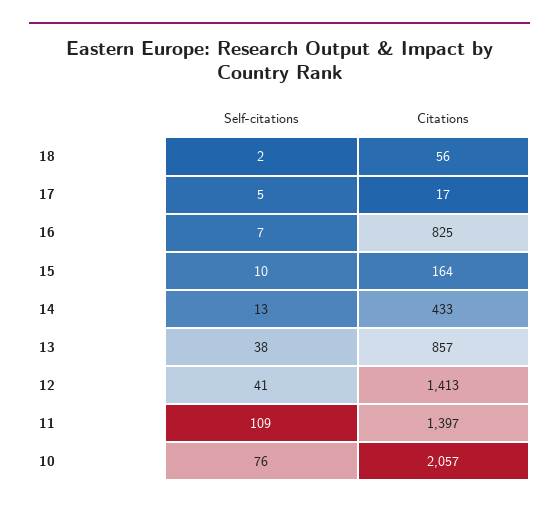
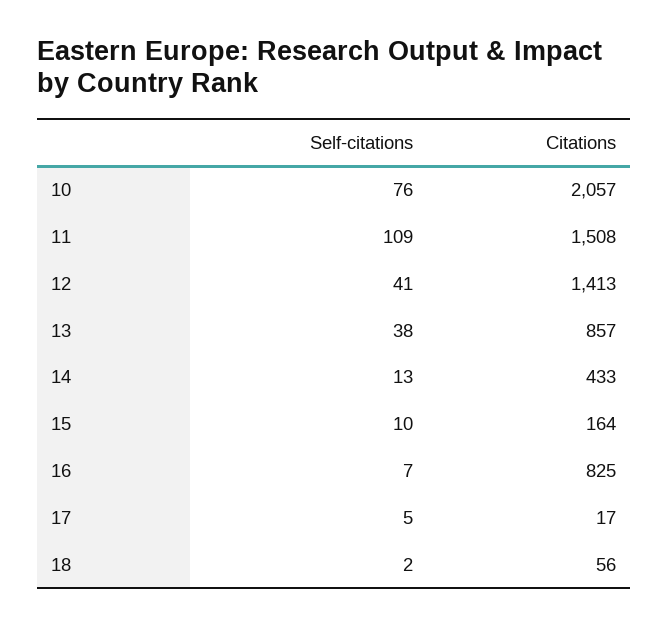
Citations, 11: 1397 -> 1508

